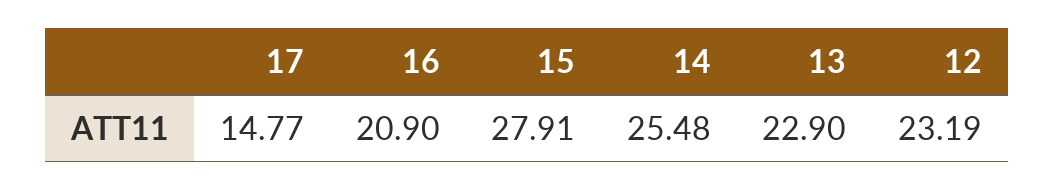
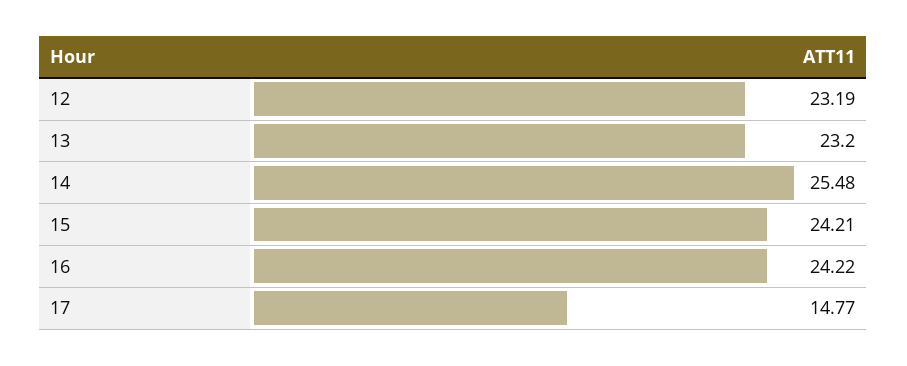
16: 20.9 -> 24.22
15: 27.91 -> 24.21
13: 22.9 -> 23.2

